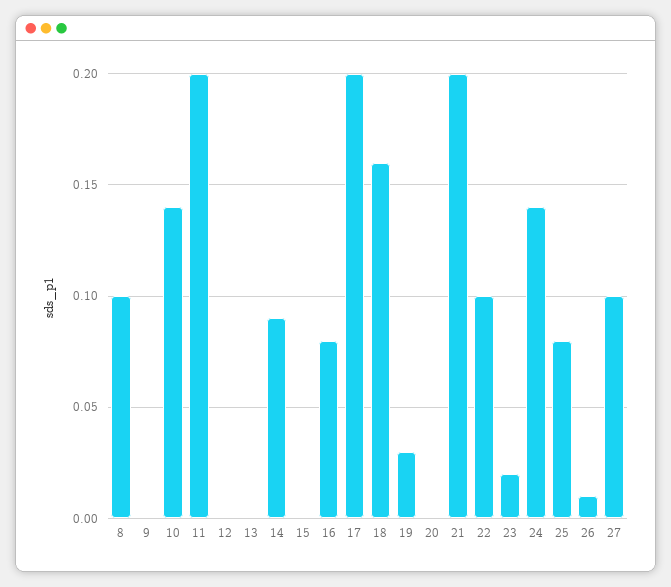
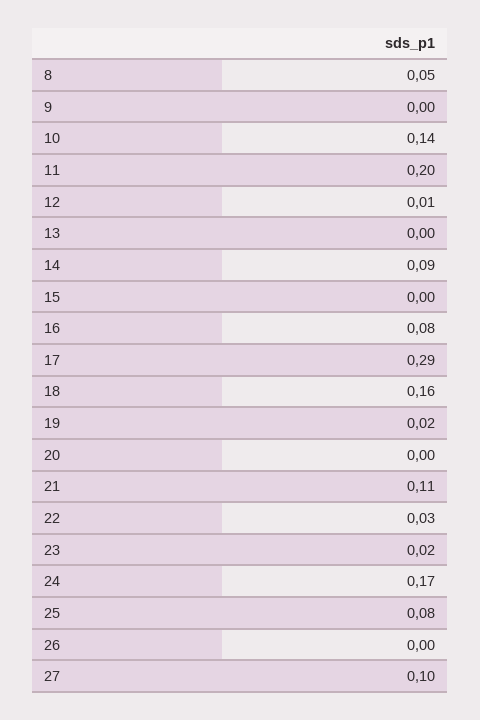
8: 0.1 -> 0.05
12: 0 -> 0.01
17: 0.2 -> 0.29
19: 0.03 -> 0.02
21: 0.2 -> 0.11
22: 0.1 -> 0.03
24: 0.14 -> 0.17
26: 0.01 -> 0

